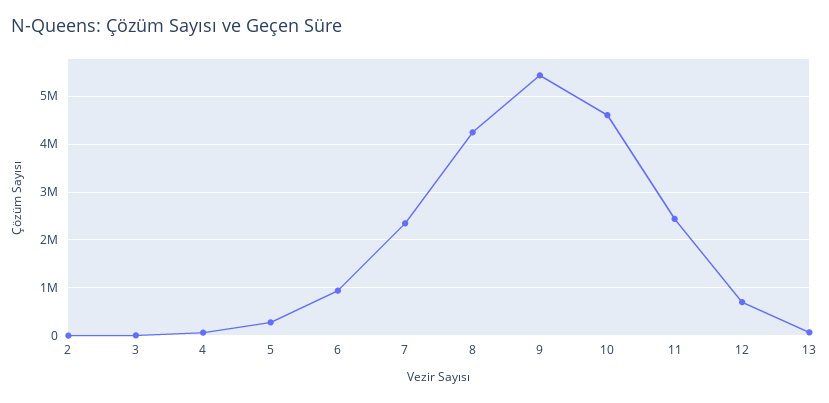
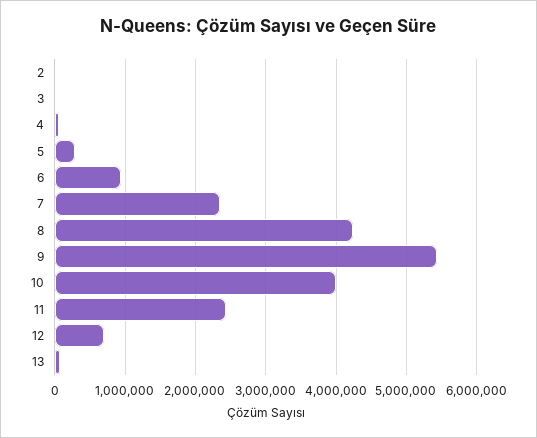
10: 4600000 -> 4000000

